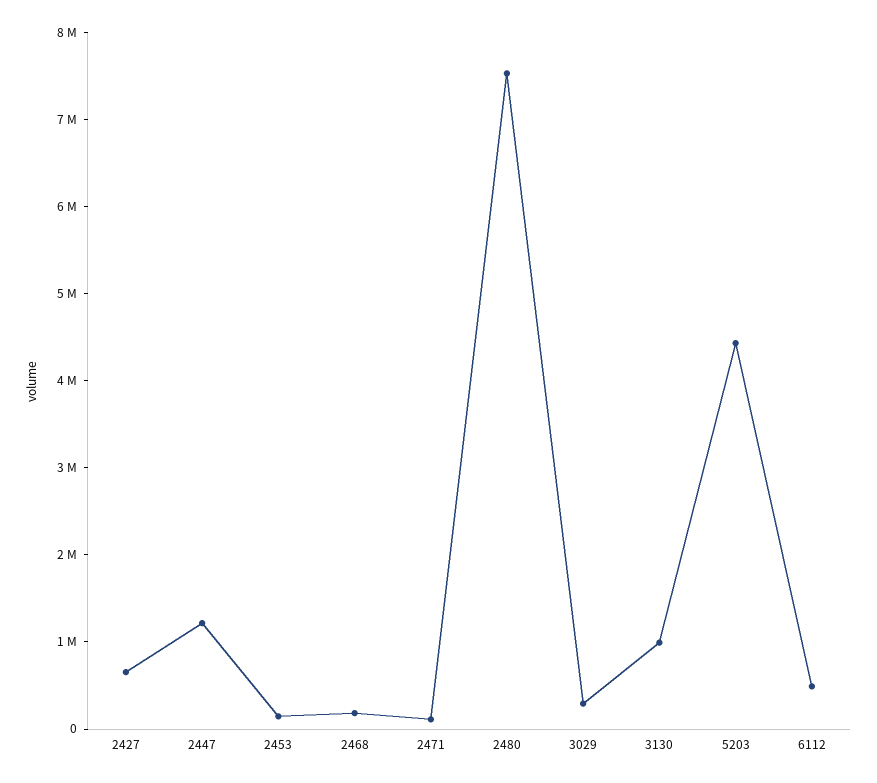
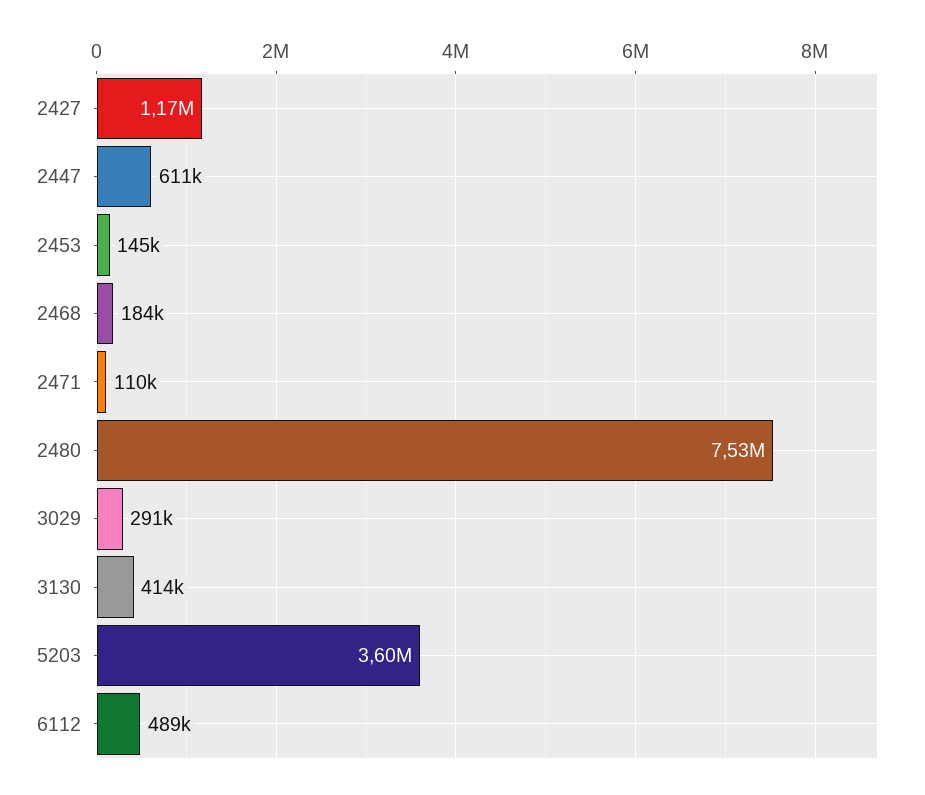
2427: 600000 -> 1170000
2447: 1200000 -> 611000
3130: 1000000 -> 414000
5203: 4400000 -> 3600000

